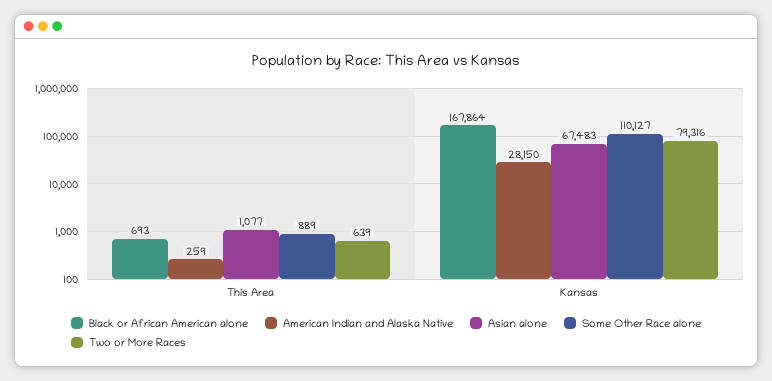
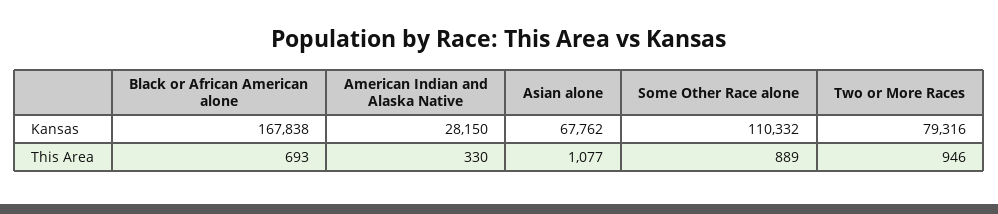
American Indian and Alaska Native, This Area: 259 -> 330
Two or More Races, This Area: 639 -> 946
Black or African American alone, Kansas: 167864 -> 167838
Asian alone, Kansas: 67483 -> 67762
Some Other Race alone, Kansas: 110127 -> 110332

